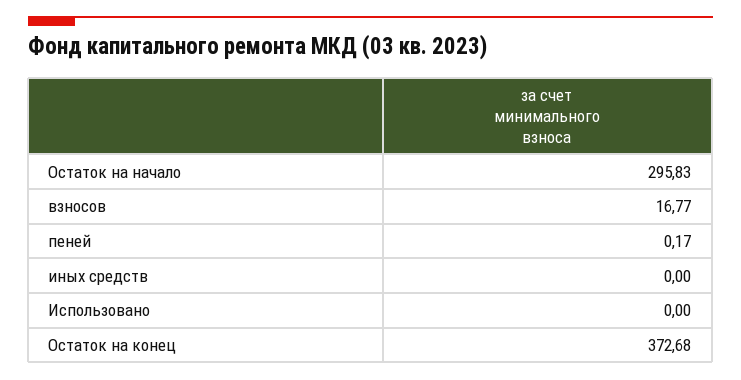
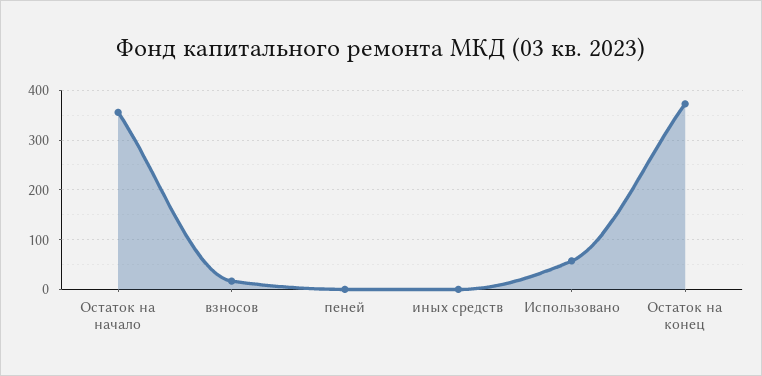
Остаток на начало: 295.83 -> 360
Использовано: 0 -> 60

